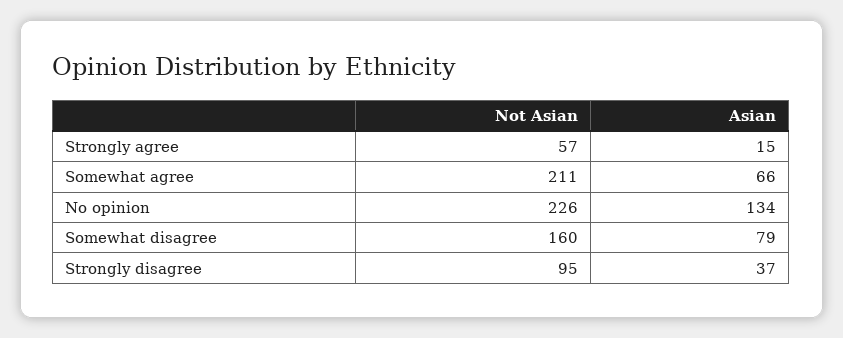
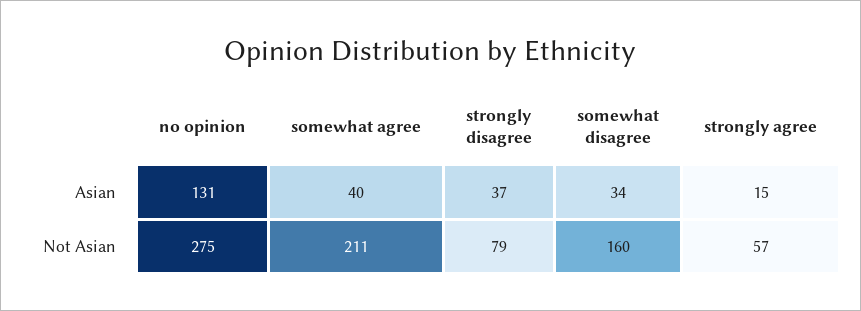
Asian, Somewhat agree: 66 -> 40
Not Asian, No opinion: 226 -> 275
Asian, No opinion: 134 -> 131
Asian, Somewhat disagree: 79 -> 34
Not Asian, Strongly disagree: 95 -> 79

